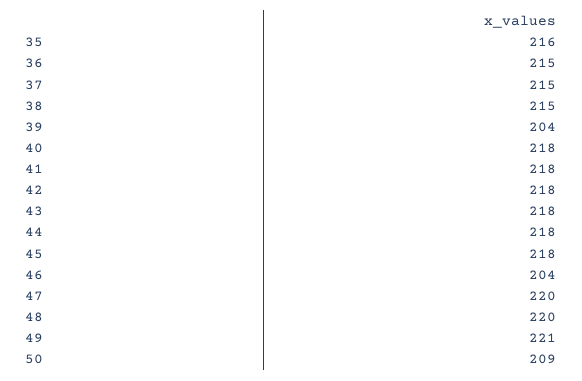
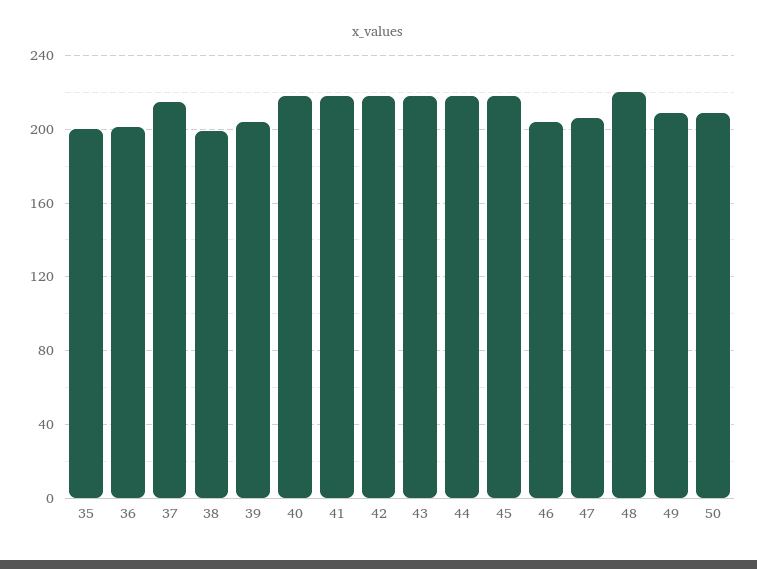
35: 216 -> 200
36: 215 -> 200
38: 215 -> 200
47: 220 -> 205
49: 221 -> 210

